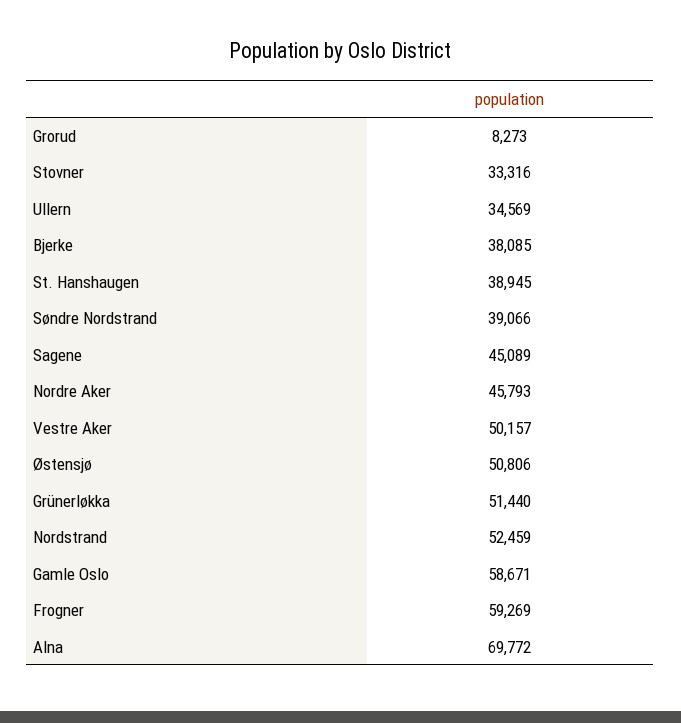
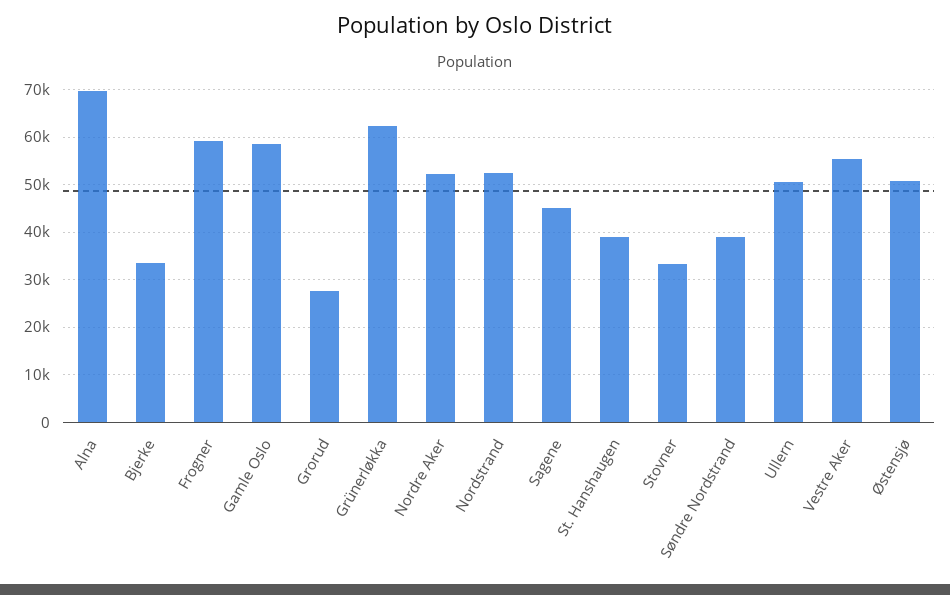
Grorud: 8273 -> 28000
Ullern: 34569 -> 50000
Bjerke: 38085 -> 34000
Nordre Aker: 45793 -> 52000
Vestre Aker: 50157 -> 56000
Grünerløkka: 51440 -> 62000

